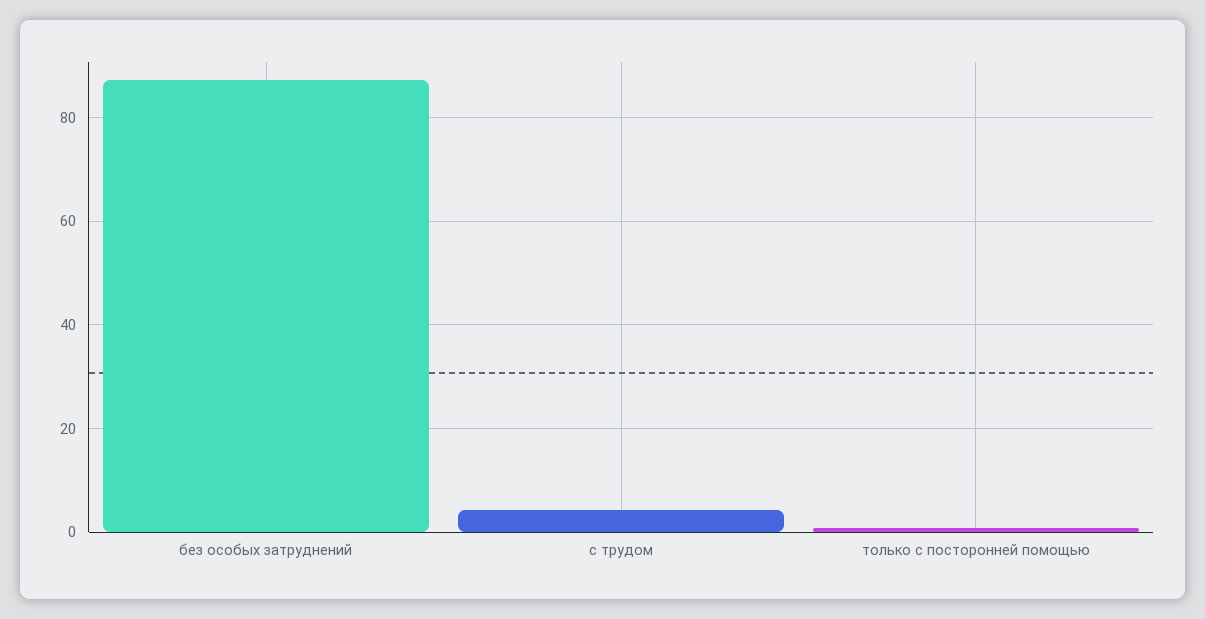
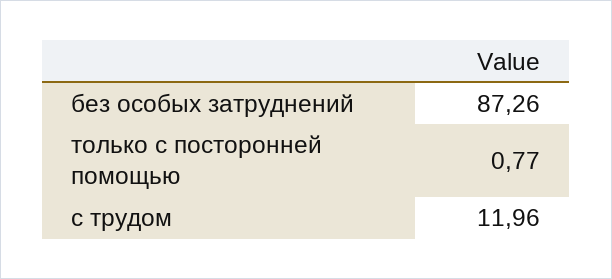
с трудом: 4 -> 11.96

